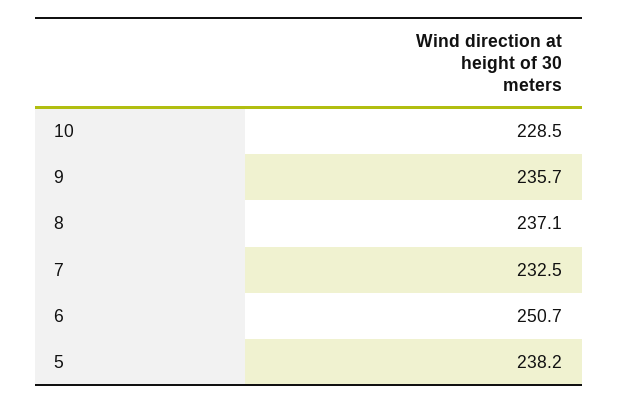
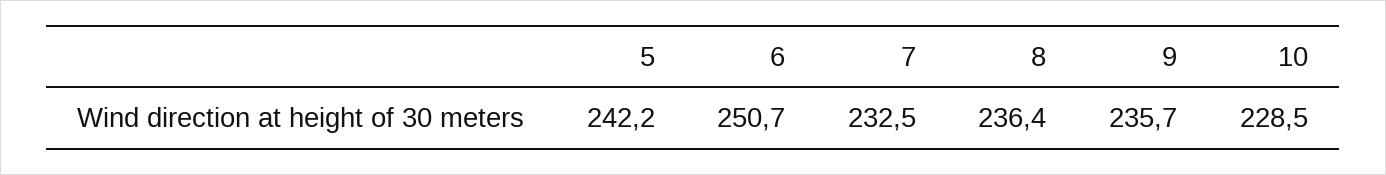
8: 237.1 -> 236.4
5: 238.2 -> 242.2

